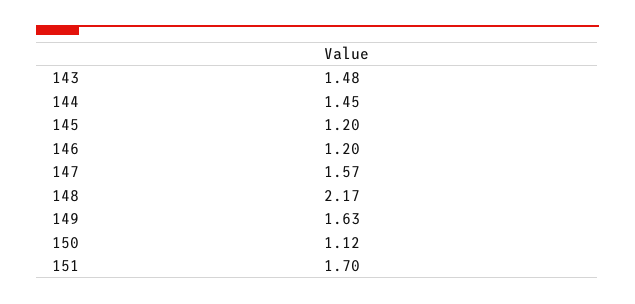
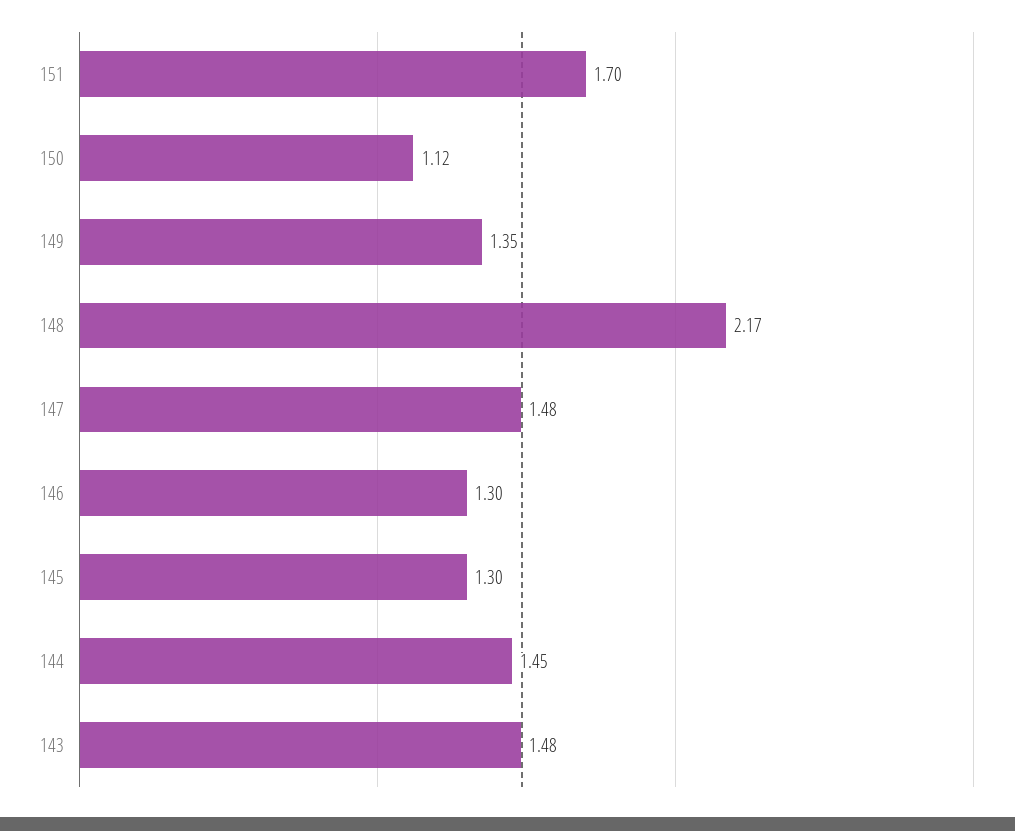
145: 1.2 -> 1.3
146: 1.2 -> 1.3
147: 1.57 -> 1.48
149: 1.63 -> 1.35

